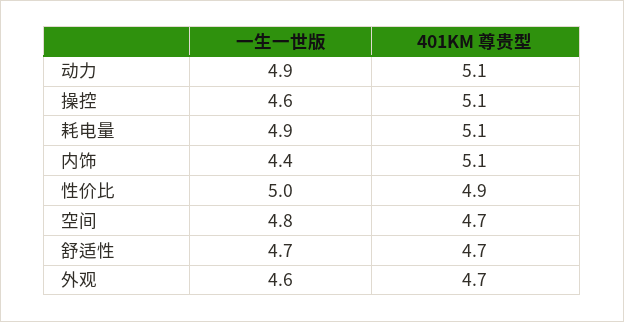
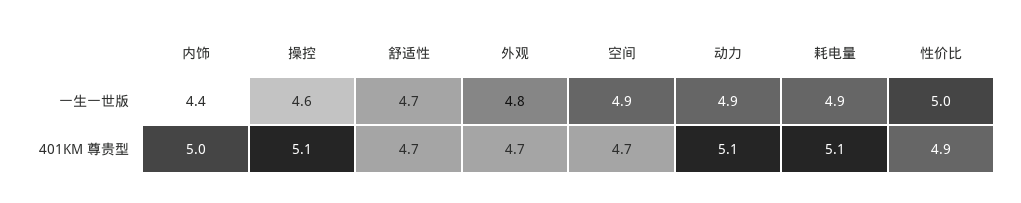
401KM 尊贵型, 内饰: 5.1 -> 5
一生一世版, 空间: 4.8 -> 4.9
一生一世版, 外观: 4.6 -> 4.8

